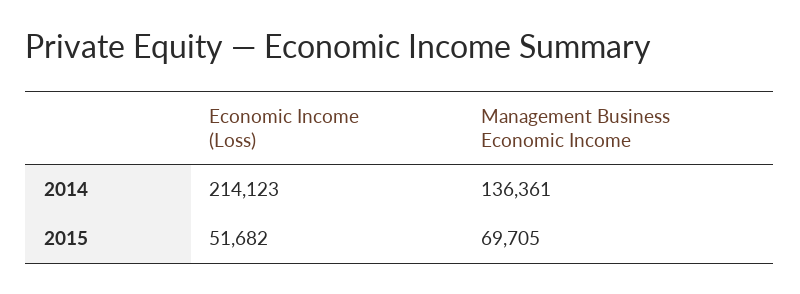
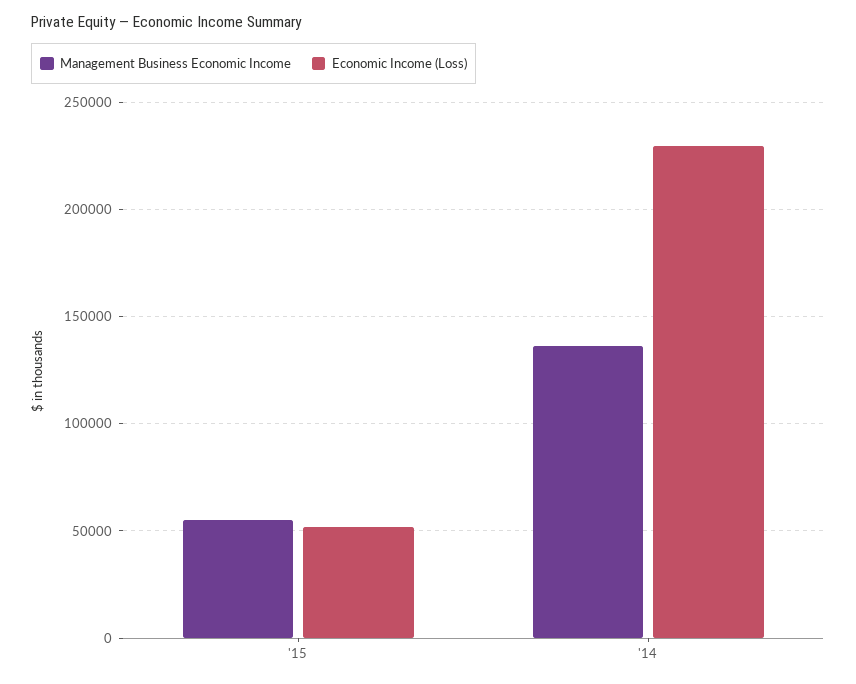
Economic Income (Loss), 2014: 214123 -> 230000
Management Business Economic Income, 2015: 69705 -> 55000

